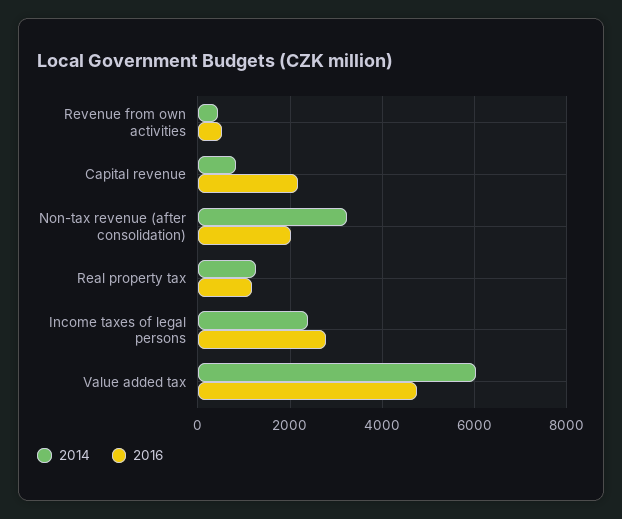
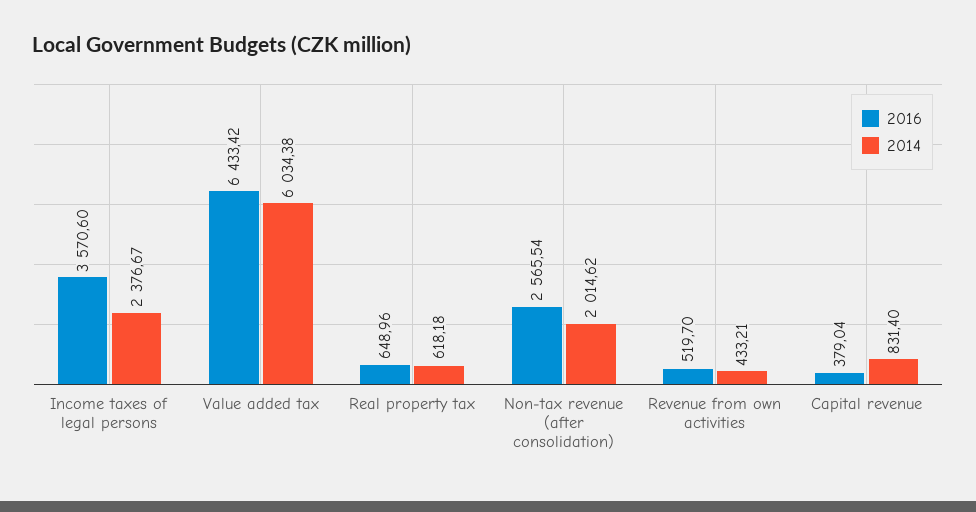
2016, Capital revenue: 2200 -> 379.04
2014, Non-tax revenue (after consolidation): 3200 -> 2014.62
2016, Non-tax revenue (after consolidation): 2000 -> 2565.54
2014, Real property tax: 1200 -> 618.18
2016, Real property tax: 1200 -> 648.96
2016, Income taxes of legal persons: 2800 -> 3570.6
2016, Value added tax: 4800 -> 6433.42

